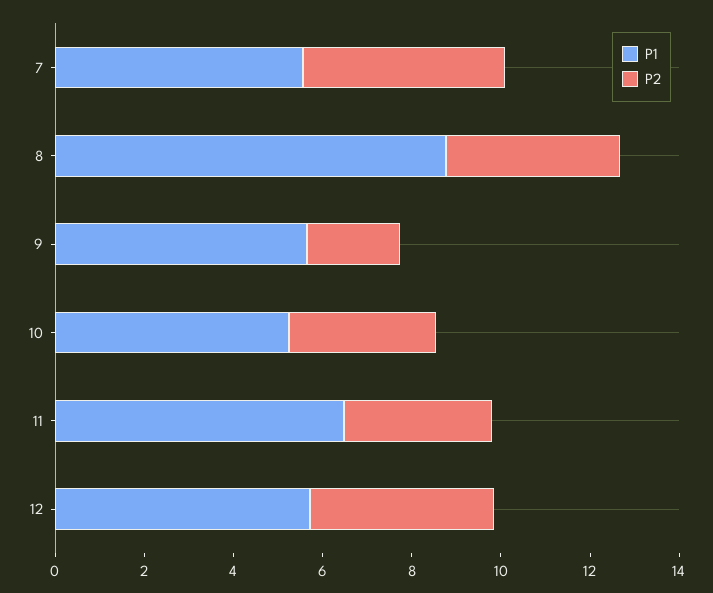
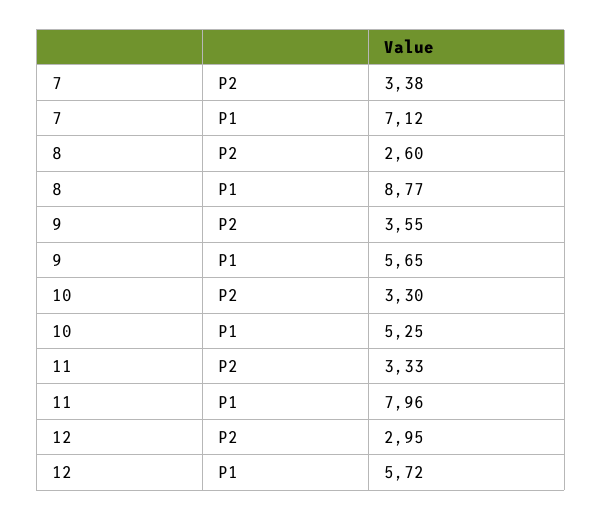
P1, 7: 5.5 -> 7.12
P2, 7: 4.5 -> 3.38
P2, 8: 4 -> 2.6
P2, 9: 2 -> 3.55
P1, 11: 6.5 -> 7.96
P2, 12: 4 -> 2.95

